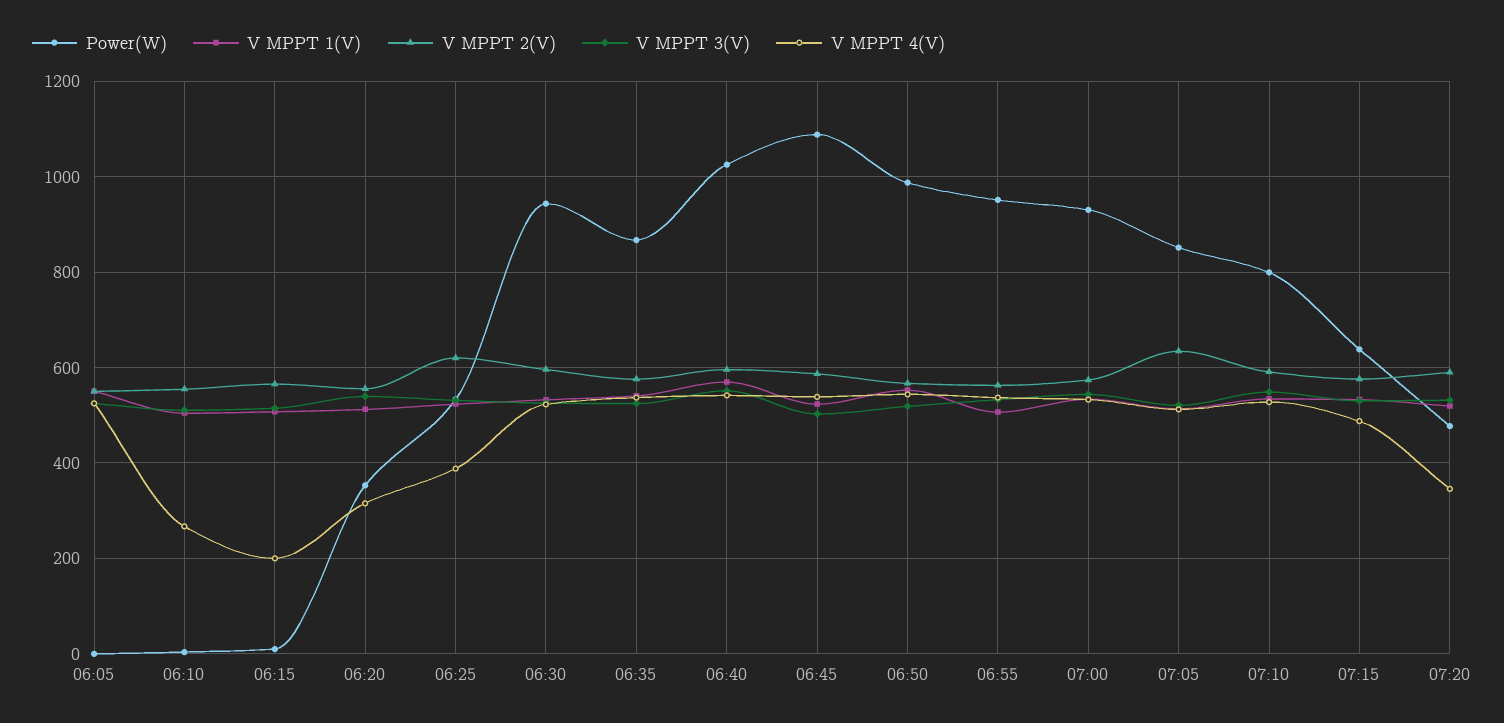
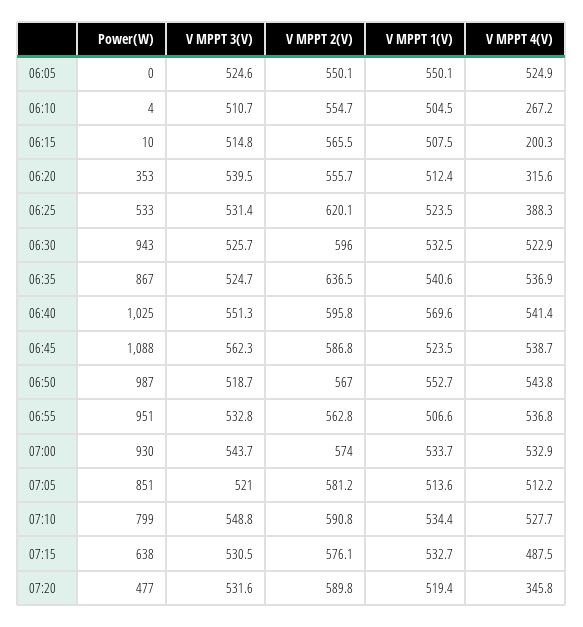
V MPPT 2(V), 06:35: 580 -> 636.5
V MPPT 3(V), 06:45: 500 -> 562.3
V MPPT 2(V), 07:05: 640 -> 581.2

